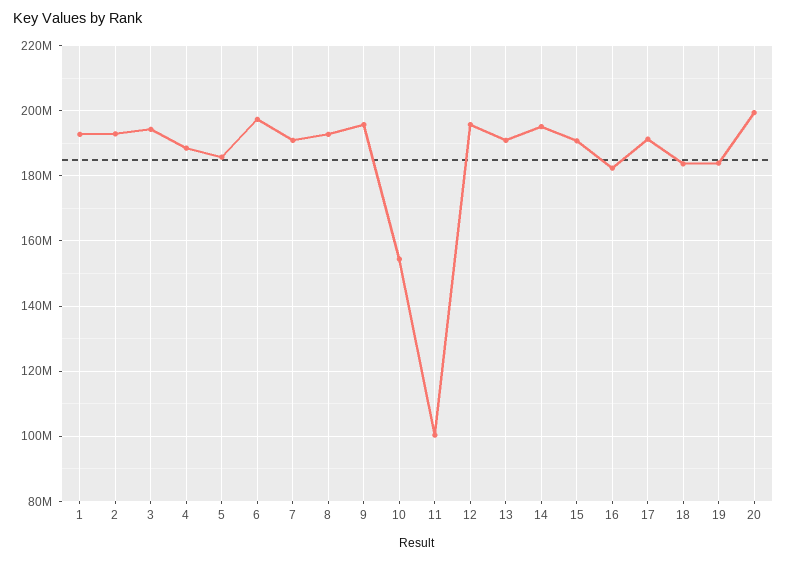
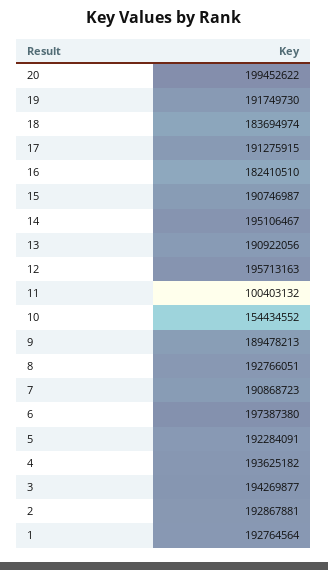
4: 188000000 -> 193625182
5: 186000000 -> 192284091
9: 196000000 -> 189478213
19: 184000000 -> 191749730

